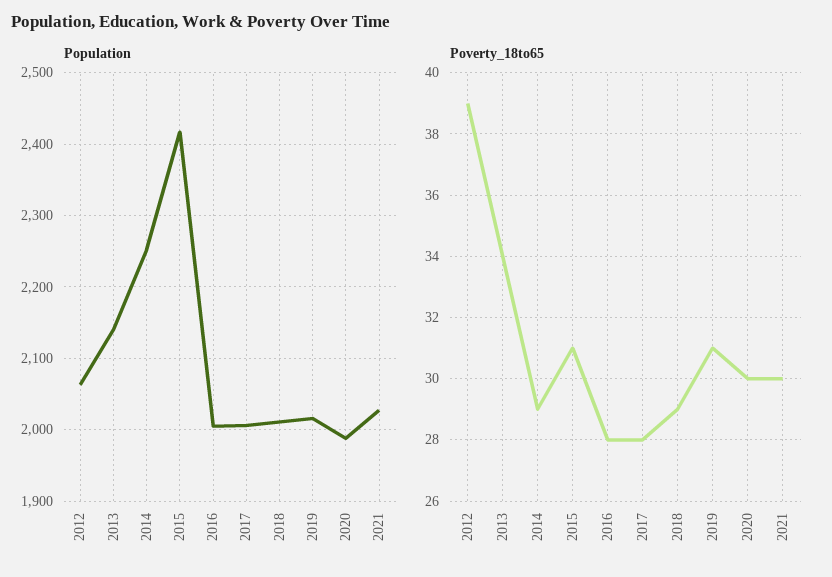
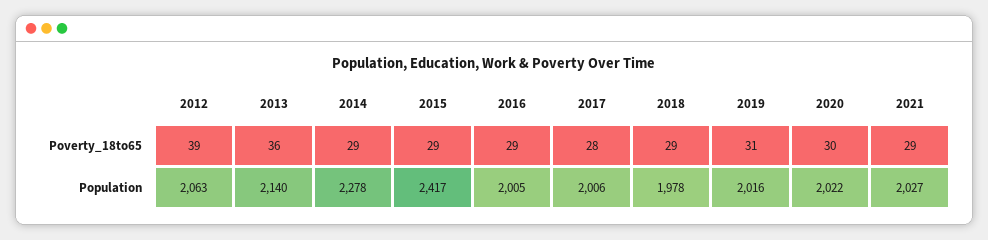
Population, 2014: 2250 -> 2278
Population, 2018: 2010 -> 1978
Population, 2020: 1990 -> 2022
Poverty_18to65, 2013: 34 -> 36
Poverty_18to65, 2015: 31 -> 29
Poverty_18to65, 2016: 28 -> 29
Poverty_18to65, 2021: 30 -> 29

